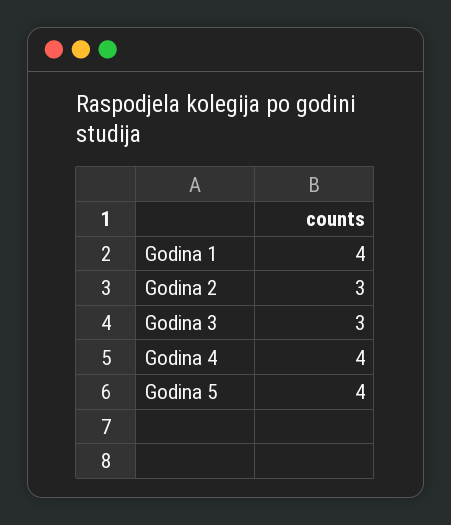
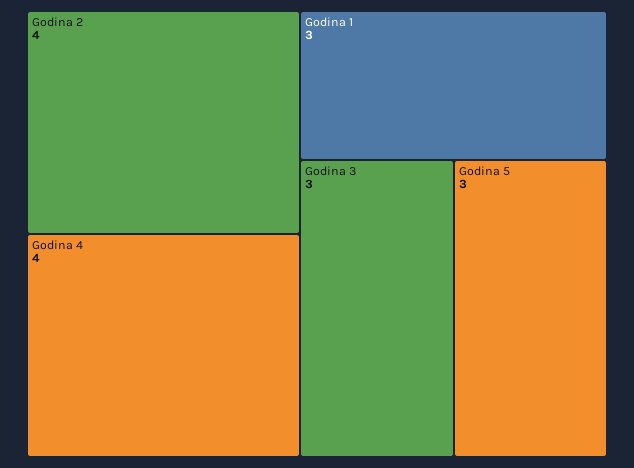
Godina 1: 4 -> 3
Godina 2: 3 -> 4
Godina 5: 4 -> 3

